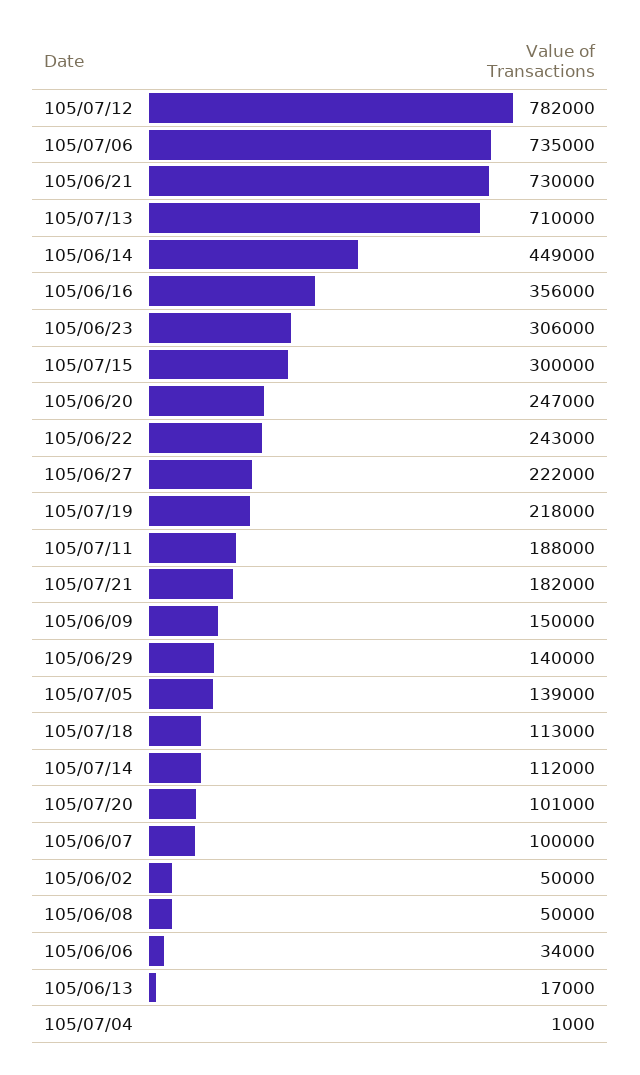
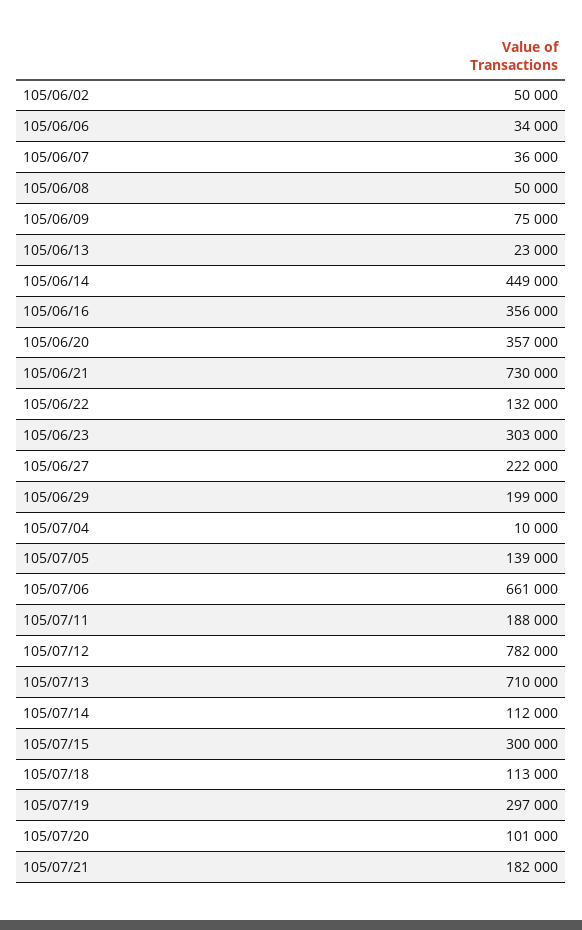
105/07/06: 735000 -> 661000
105/06/23: 306000 -> 303000
105/06/20: 247000 -> 357000
105/06/22: 243000 -> 132000
105/07/19: 218000 -> 297000
105/06/09: 150000 -> 75000
105/06/29: 140000 -> 199000
105/06/07: 100000 -> 36000
105/06/13: 17000 -> 23000
105/07/04: 1000 -> 10000

